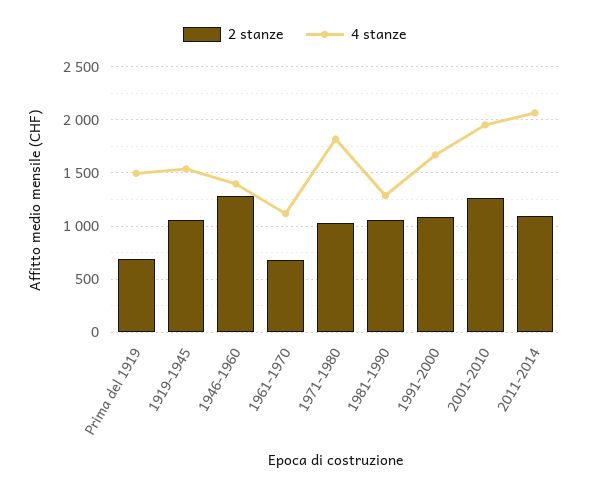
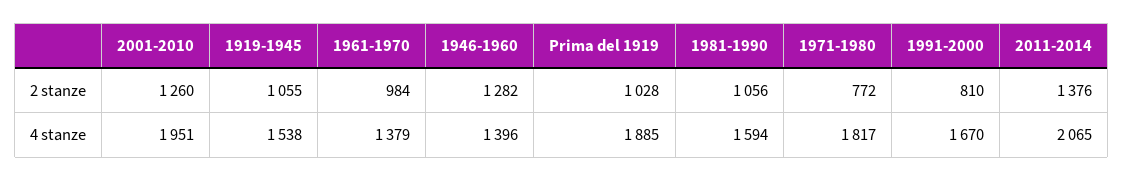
2 stanze, Prima del 1919: 700 -> 1028
4 stanze, Prima del 1919: 1500 -> 1885
2 stanze, 1961-1970: 700 -> 984
4 stanze, 1961-1970: 1100 -> 1379
2 stanze, 1971-1980: 1000 -> 772
4 stanze, 1981-1990: 1300 -> 1594
2 stanze, 1991-2000: 1100 -> 810
2 stanze, 2011-2014: 1100 -> 1376

